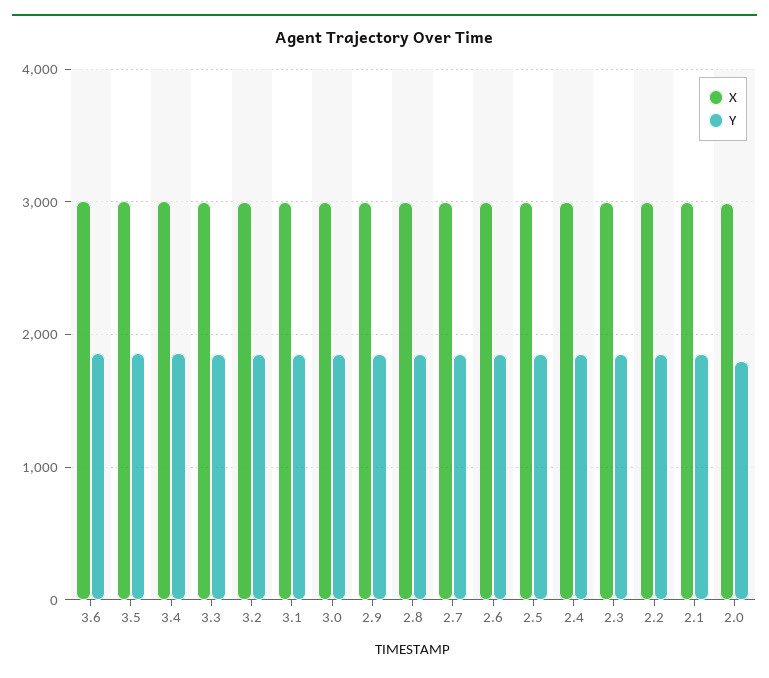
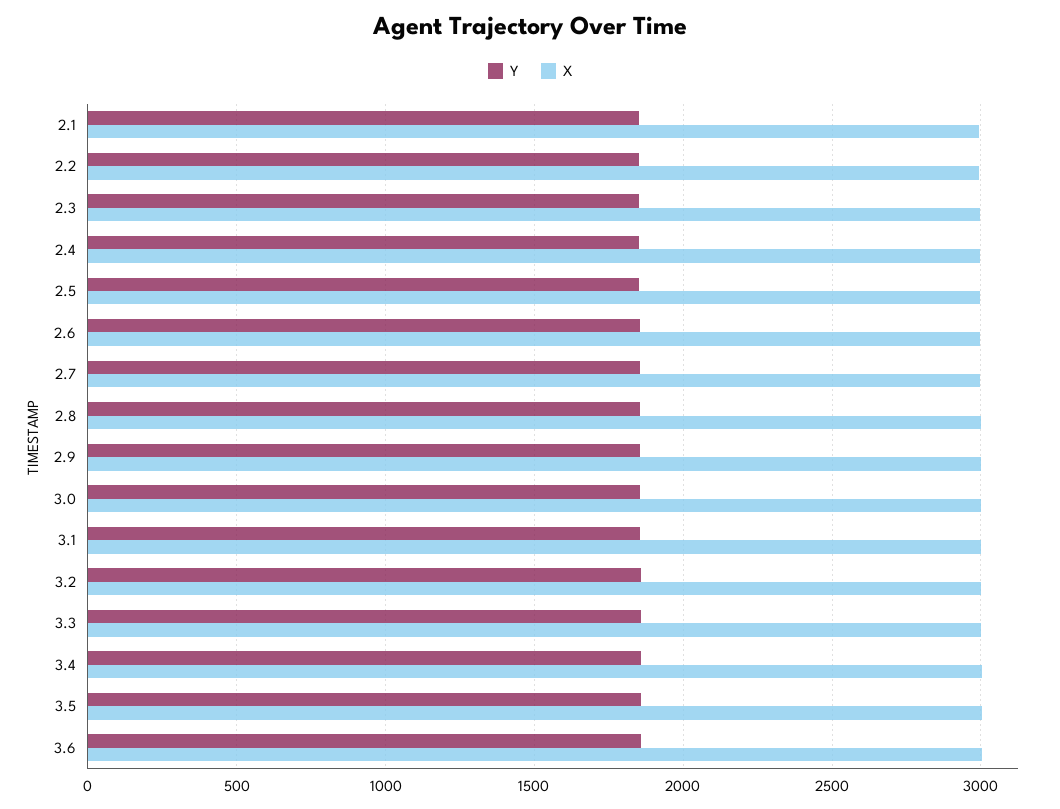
X, 2.0: 3000 -> none
Y, 2.0: 1800 -> none

